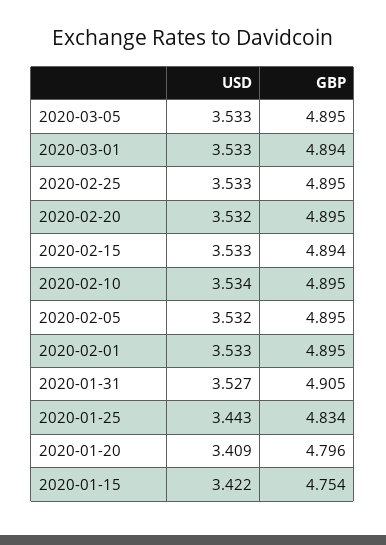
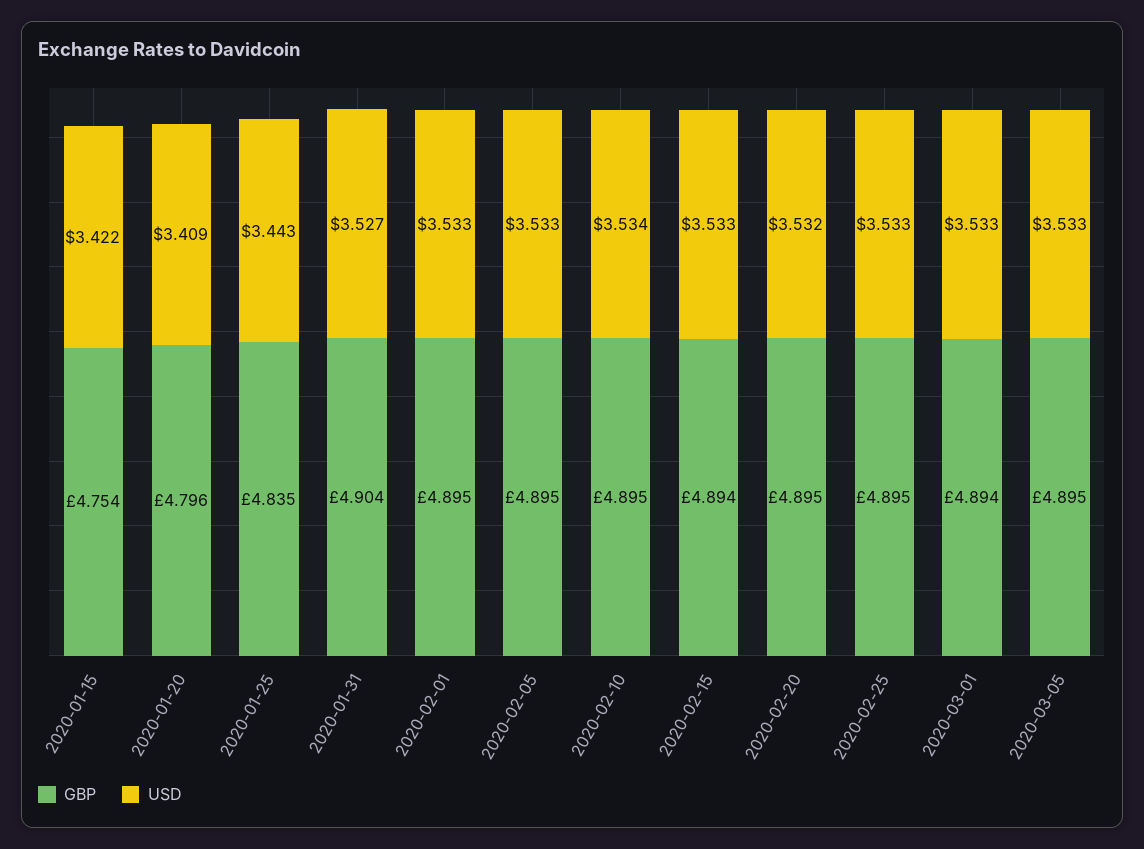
USD, 2020-02-05: 3.532 -> 3.533
GBP, 2020-01-31: 4.905 -> 4.904
GBP, 2020-01-25: 4.834 -> 4.835

